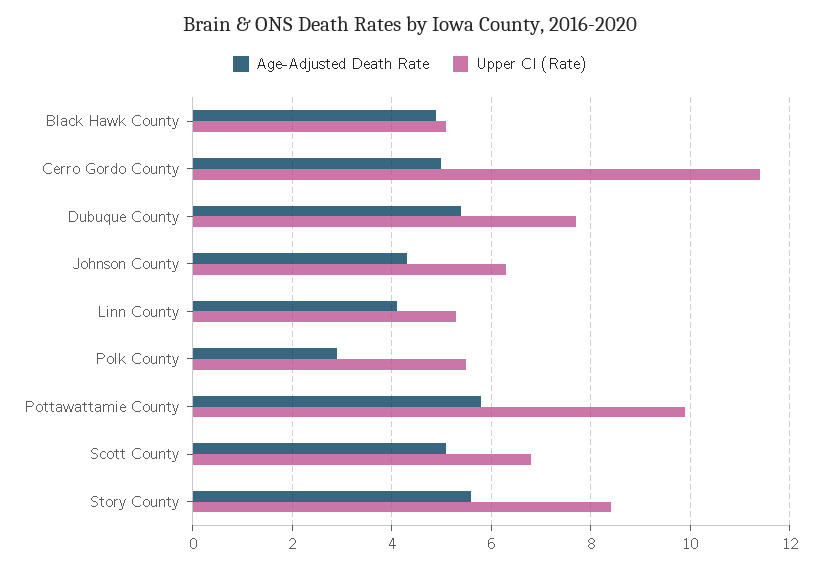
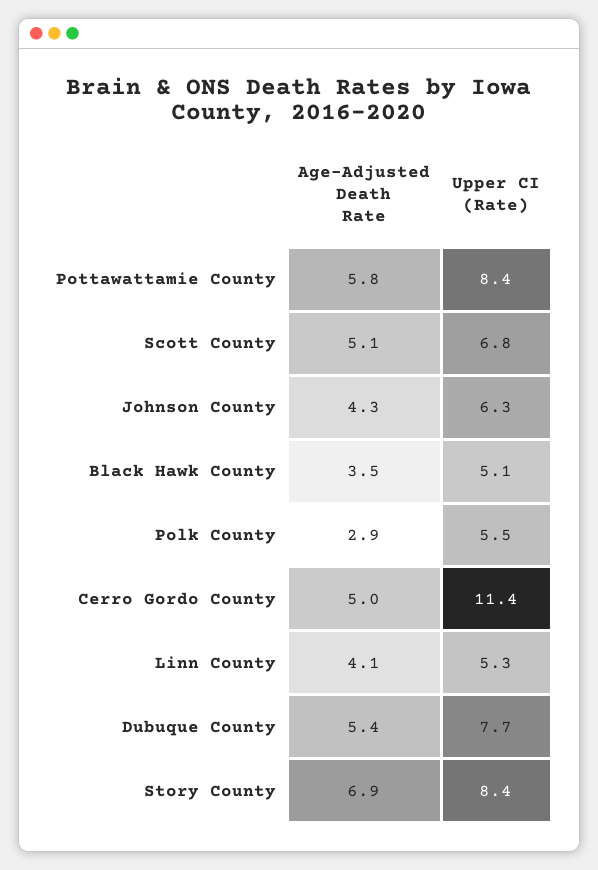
Age-Adjusted Death Rate, Black Hawk County: 5 -> 3.5
Upper CI (Rate), Pottawattamie County: 10 -> 8.4
Age-Adjusted Death Rate, Story County: 5.5 -> 6.9

